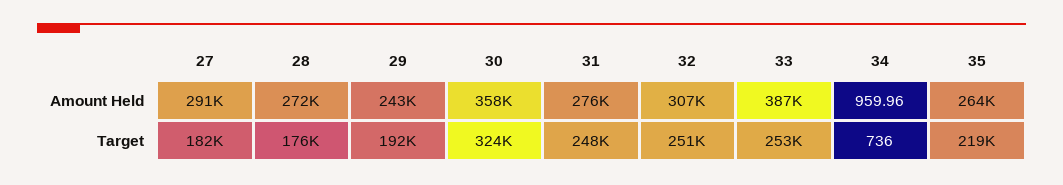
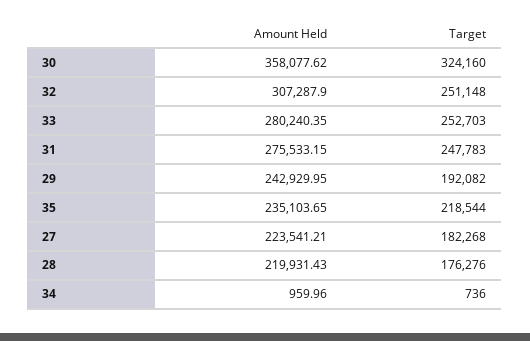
27, Amount Held: 291000 -> 223541.21
28, Amount Held: 272000 -> 219931.43
33, Amount Held: 387000 -> 280240.35
35, Amount Held: 264000 -> 235103.65

